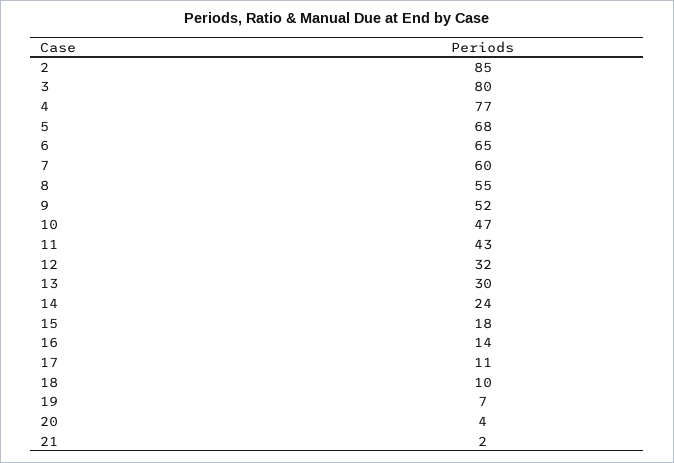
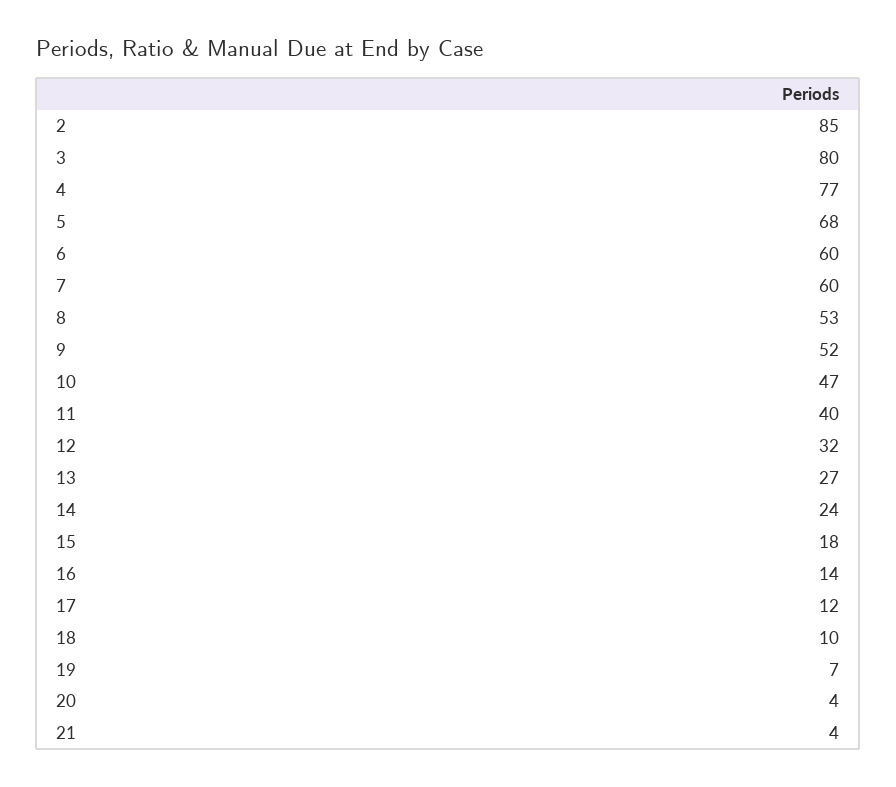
6: 65 -> 60
8: 55 -> 53
11: 43 -> 40
13: 30 -> 27
17: 11 -> 12
21: 2 -> 4

